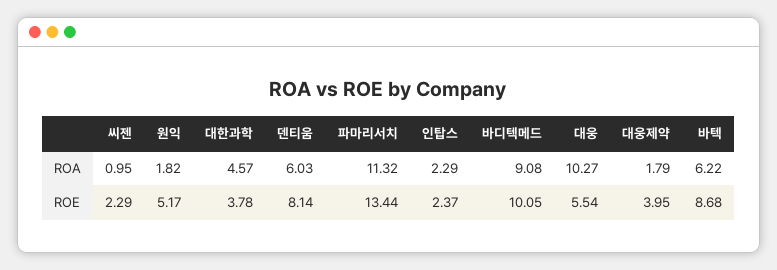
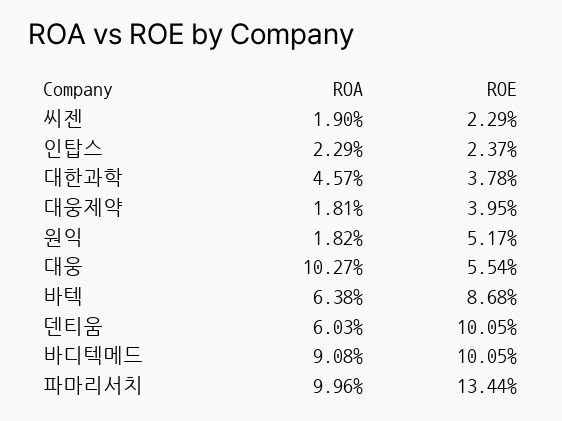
씨젠, ROA: 0.95 -> 1.9
파마리서치, ROA: 11.32 -> 9.96
대웅제약, ROA: 1.79 -> 1.81
바텍, ROA: 6.22 -> 6.38
덴티움, ROE: 8.14 -> 10.05

